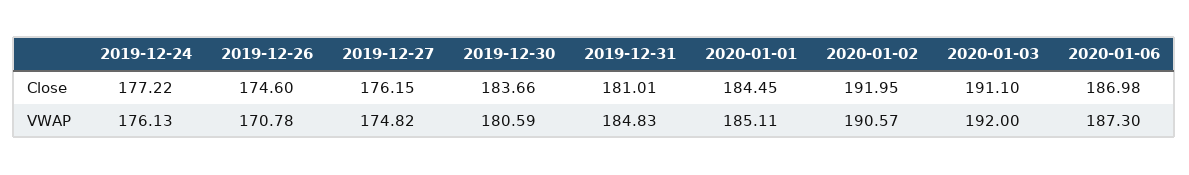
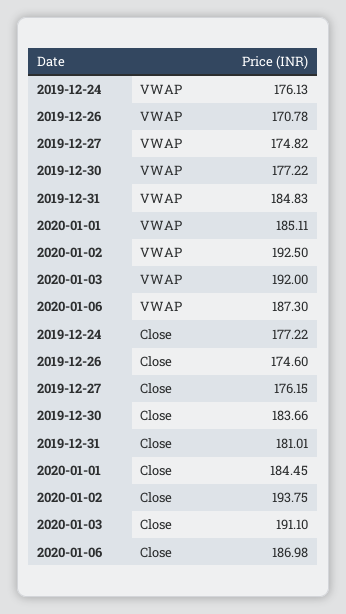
2020-01-02, Close: 191.95 -> 193.75
2019-12-30, VWAP: 180.59 -> 177.22
2020-01-02, VWAP: 190.57 -> 192.5

